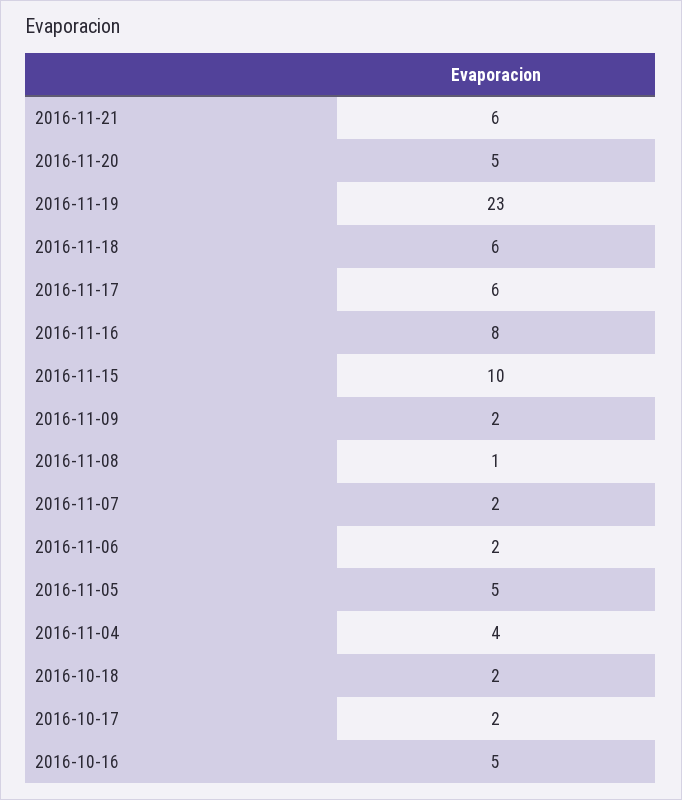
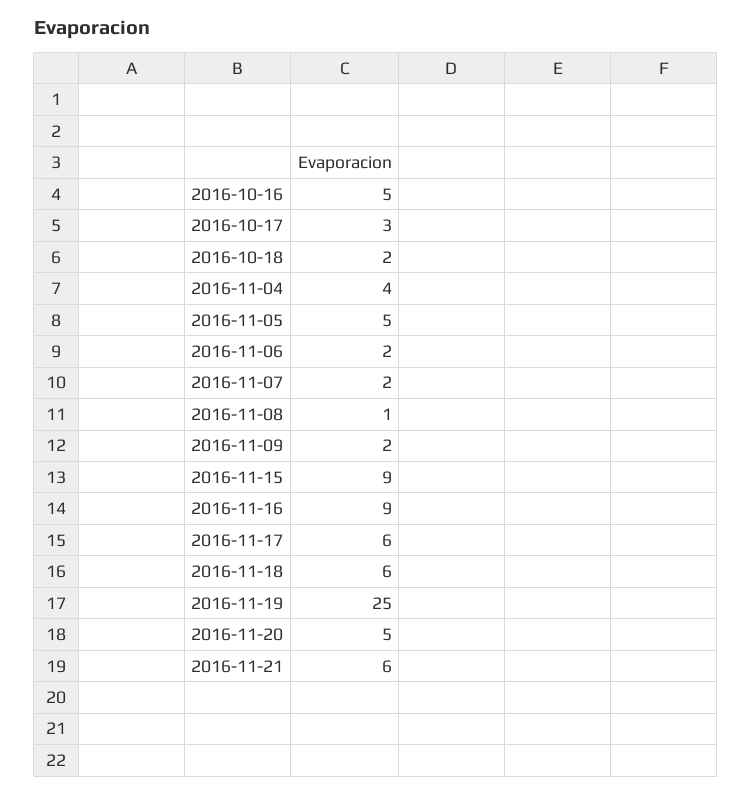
2016-11-19: 23 -> 25
2016-11-16: 8 -> 9
2016-11-15: 10 -> 9
2016-10-17: 2 -> 3

